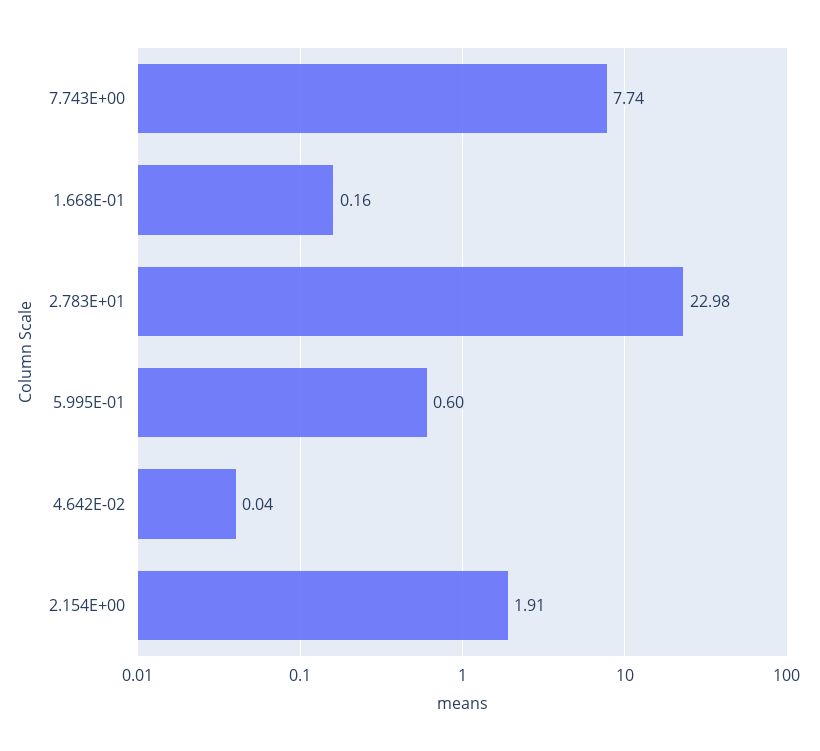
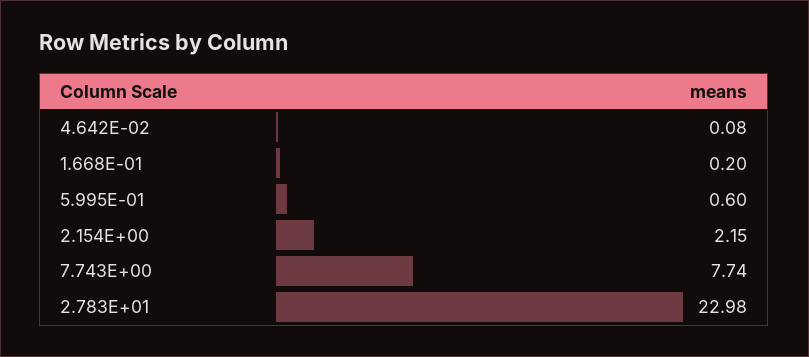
1.668E-01: 0.16 -> 0.2
4.642E-02: 0.04 -> 0.08
2.154E+00: 1.91 -> 2.15

